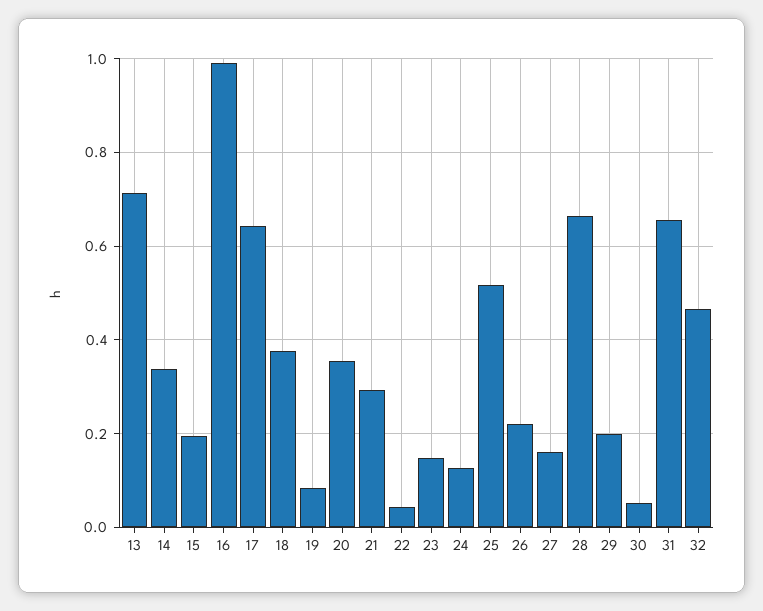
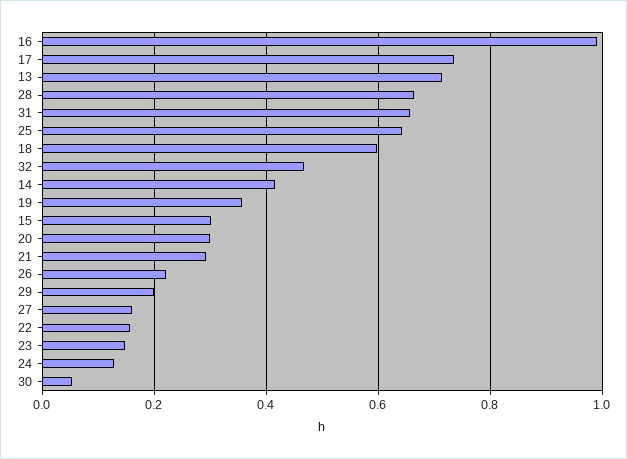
14: 0.34 -> 0.42
15: 0.2 -> 0.3
17: 0.64 -> 0.74
18: 0.38 -> 0.6
19: 0.08 -> 0.36
20: 0.36 -> 0.3
22: 0.04 -> 0.16
25: 0.52 -> 0.64

